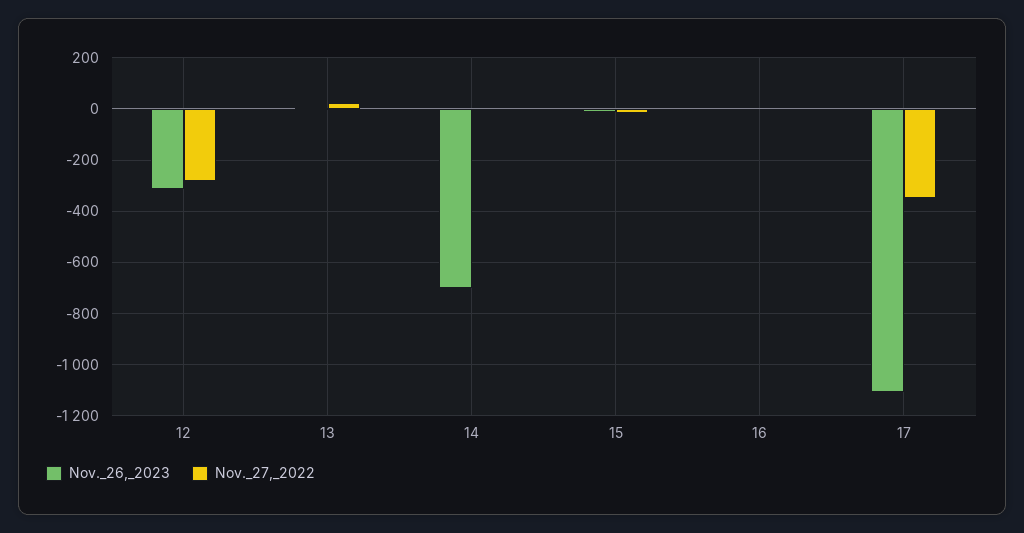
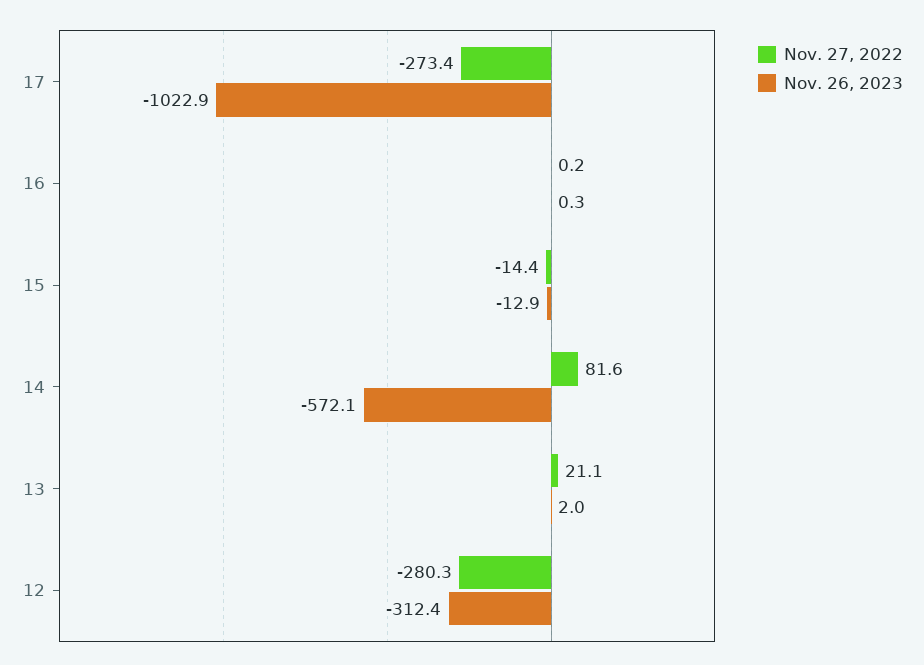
Nov._26,_2023, 14: -700 -> -572.1
Nov._27,_2022, 14: 0 -> 81.6
Nov._26,_2023, 17: -1100 -> -1022.9
Nov._27,_2022, 17: -350 -> -273.4

